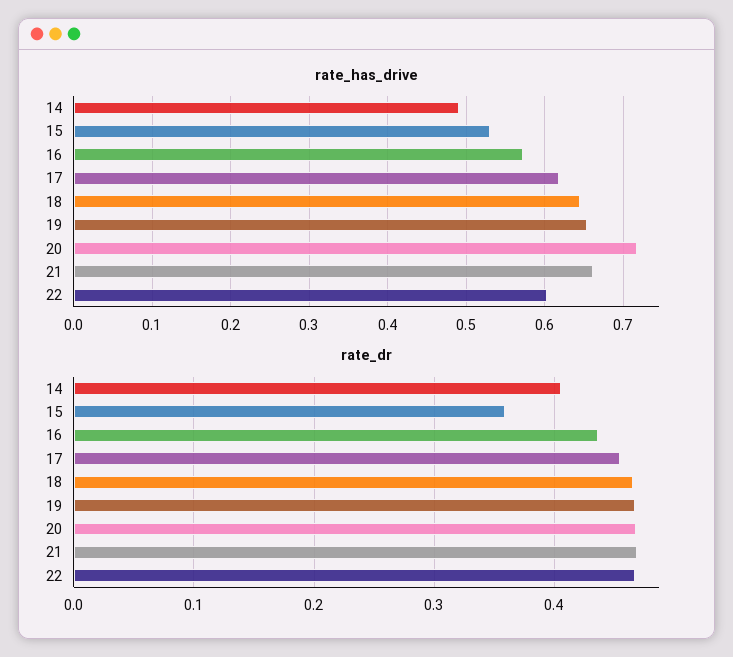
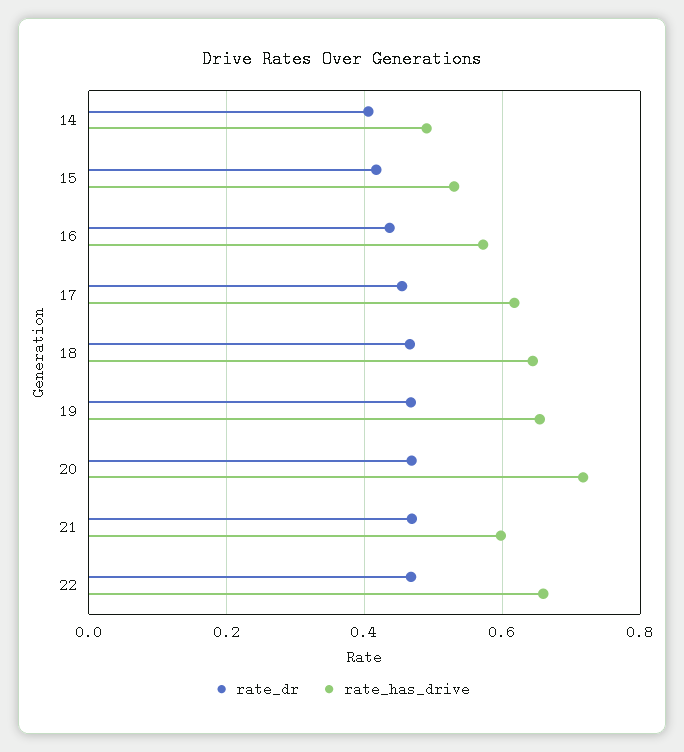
rate_has_drive, 21: 0.66 -> 0.6
rate_has_drive, 22: 0.6 -> 0.66
rate_dr, 15: 0.36 -> 0.42

